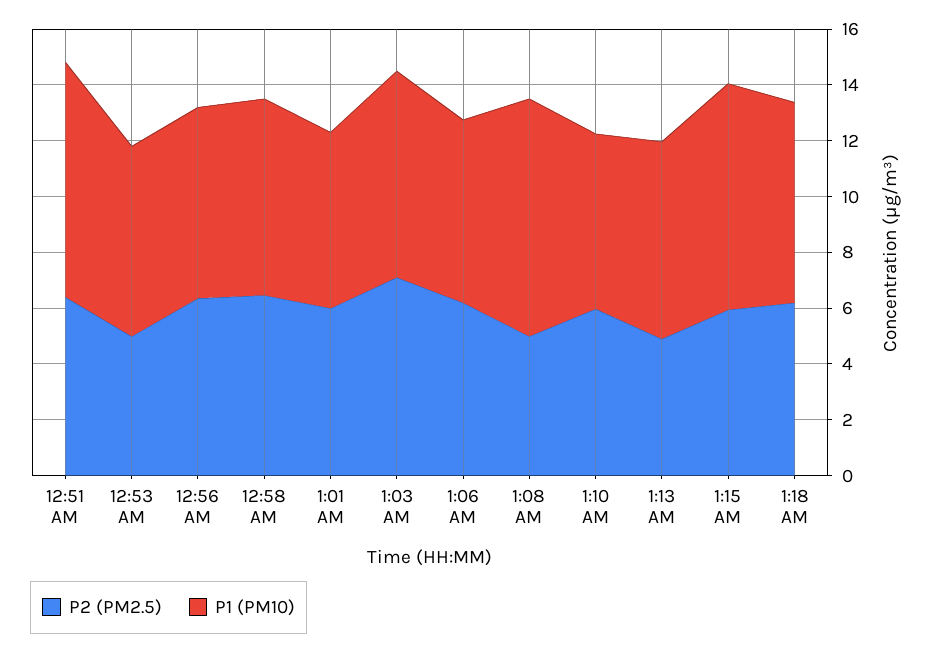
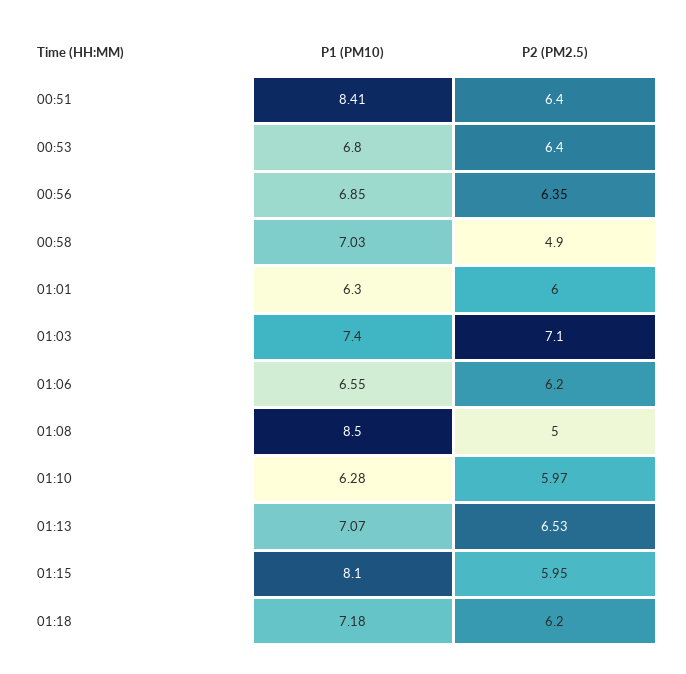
P2 (PM2.5), 12:53 AM: 5 -> 6.4
P2 (PM2.5), 12:58 AM: 6.5 -> 4.9
P2 (PM2.5), 1:13 AM: 5 -> 6.53

